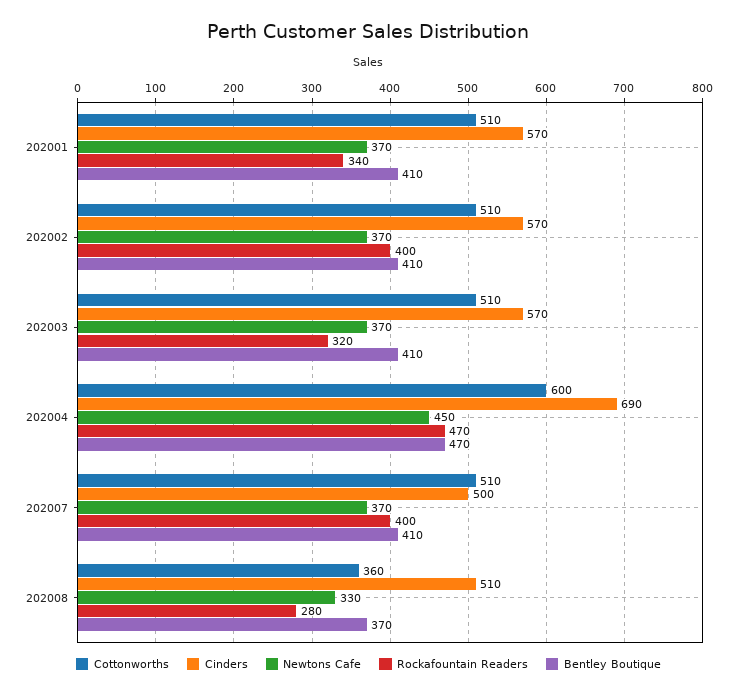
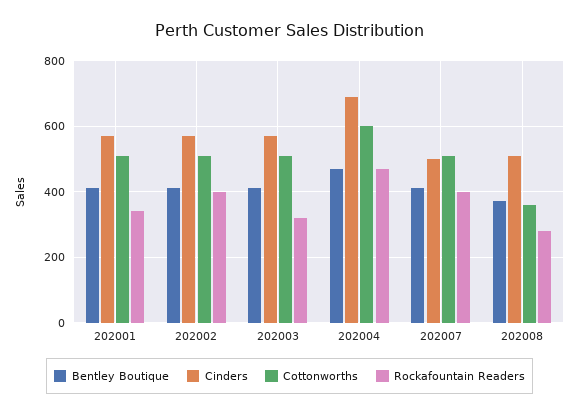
Newtons Cafe, 202001: 370 -> none
Newtons Cafe, 202002: 370 -> none
Newtons Cafe, 202003: 370 -> none
Newtons Cafe, 202004: 450 -> none
Newtons Cafe, 202007: 370 -> none
Newtons Cafe, 202008: 330 -> none

